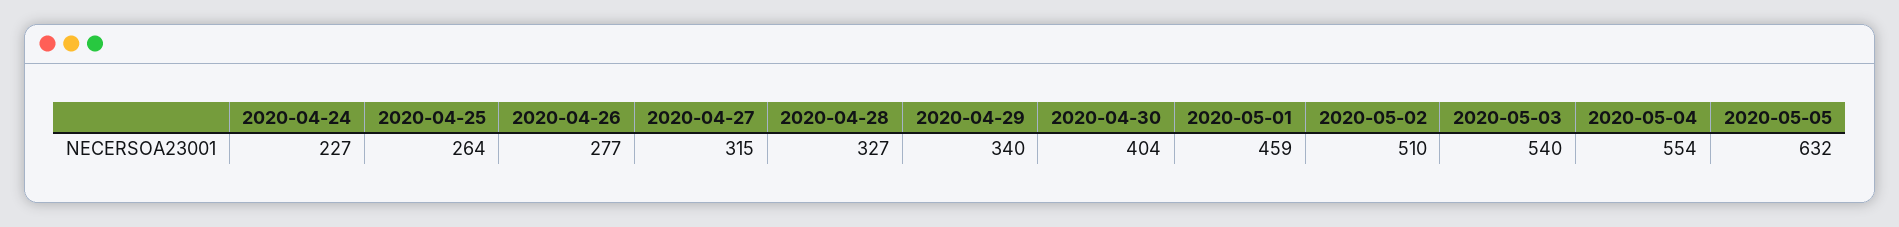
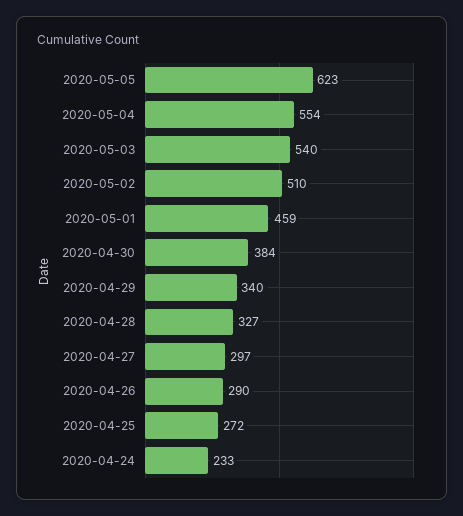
2020-04-24: 227 -> 233
2020-04-25: 264 -> 272
2020-04-26: 277 -> 290
2020-04-27: 315 -> 297
2020-04-30: 404 -> 384
2020-05-05: 632 -> 623

